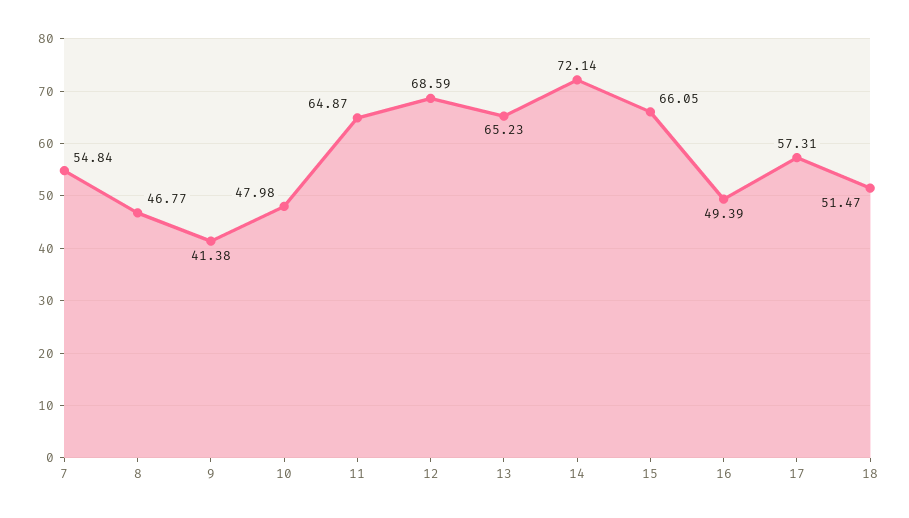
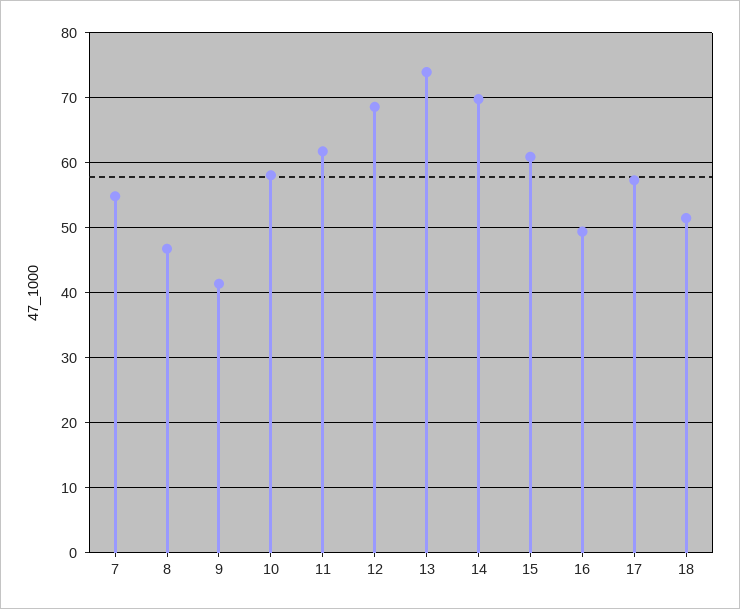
10: 47.98 -> 58
11: 64.87 -> 62
13: 65.23 -> 74
14: 72.14 -> 70
15: 66.05 -> 61

